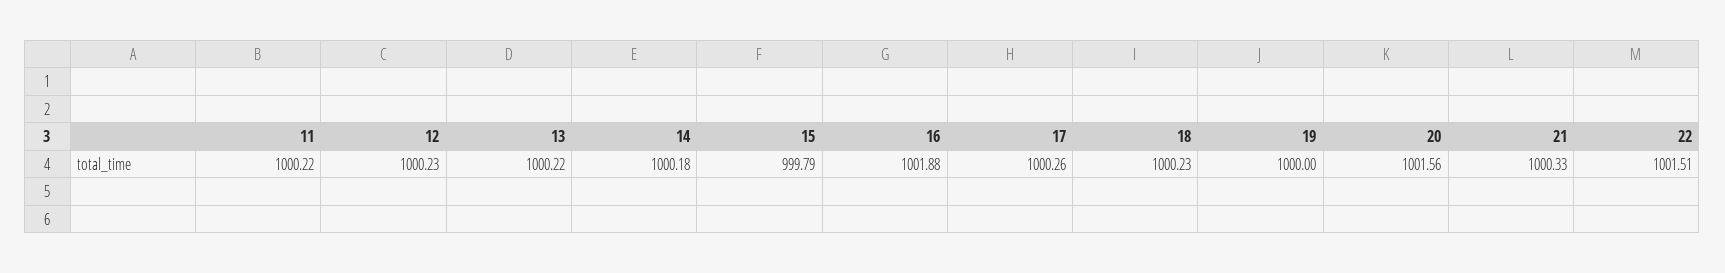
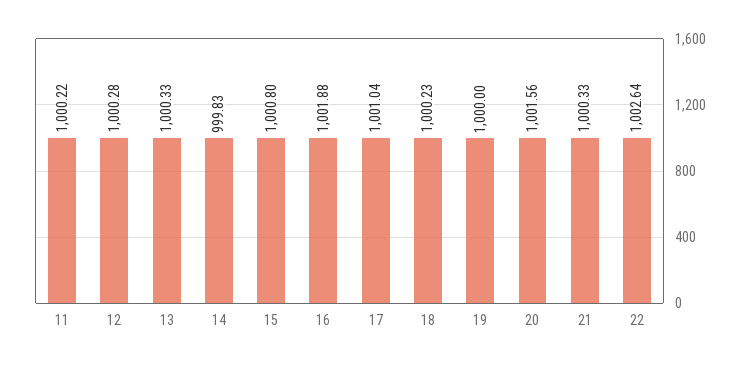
12: 1000.23 -> 1000.28
13: 1000.22 -> 1000.33
14: 1000.18 -> 999.83
15: 999.79 -> 1000.8
17: 1000.26 -> 1001.04
22: 1001.51 -> 1002.64

